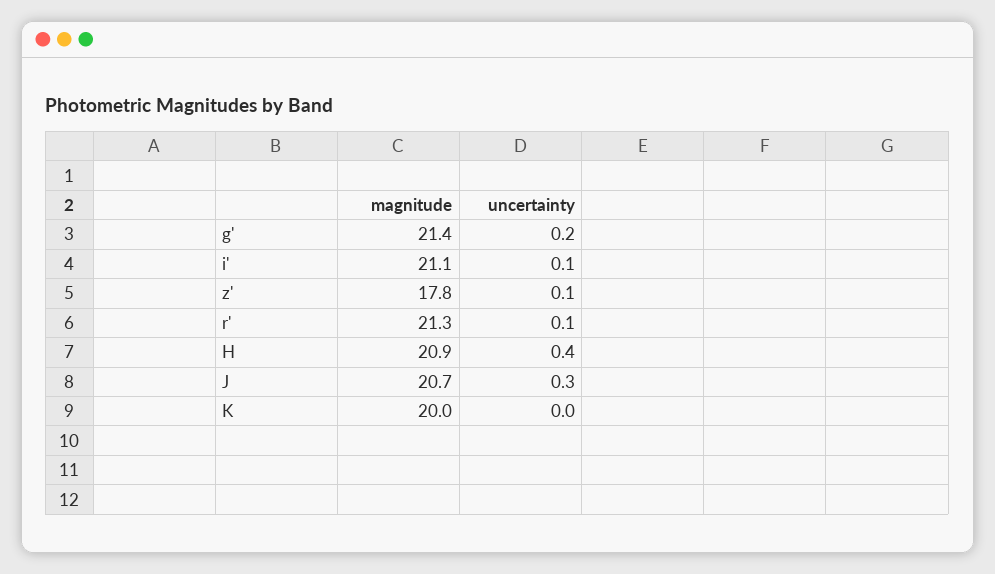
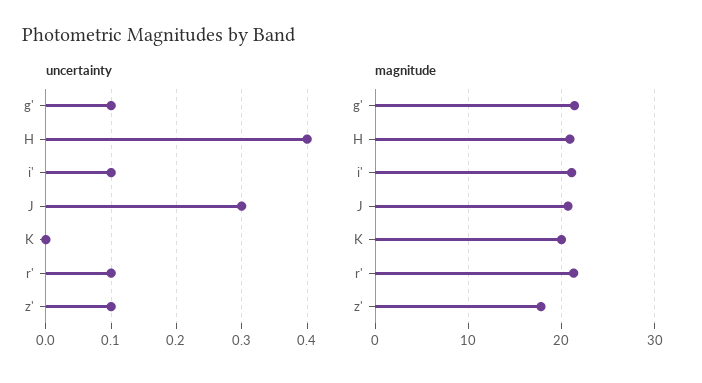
uncertainty, g': 0.2 -> 0.1

